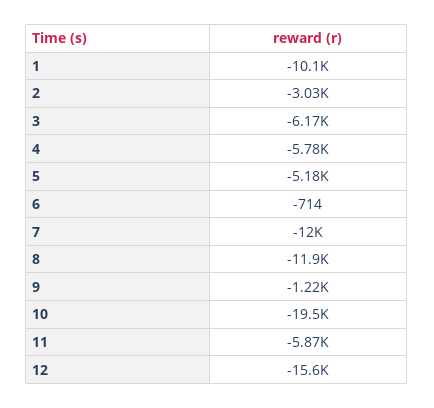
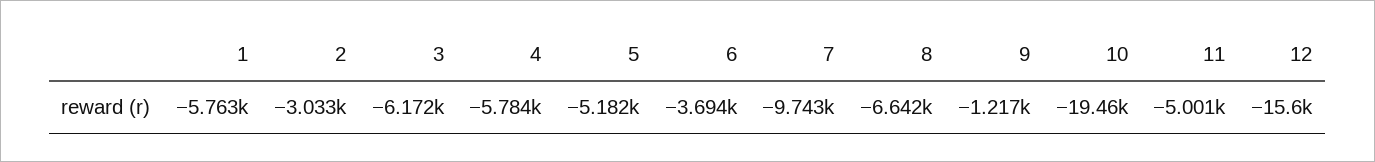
1: -10100 -> -5763
6: -714 -> -3694
7: -12000 -> -9743
8: -11900 -> -6642
11: -5870 -> -5001

